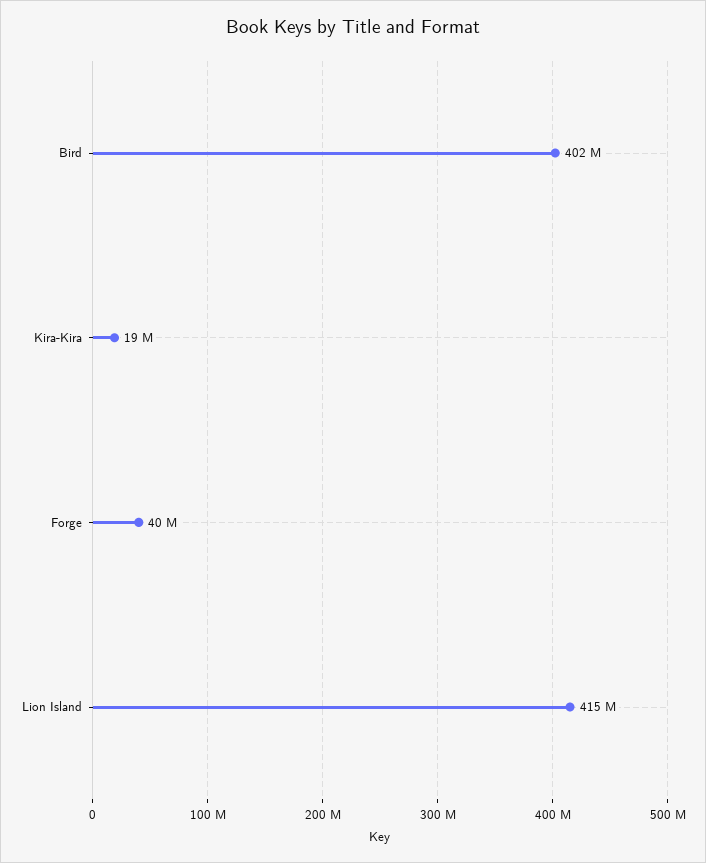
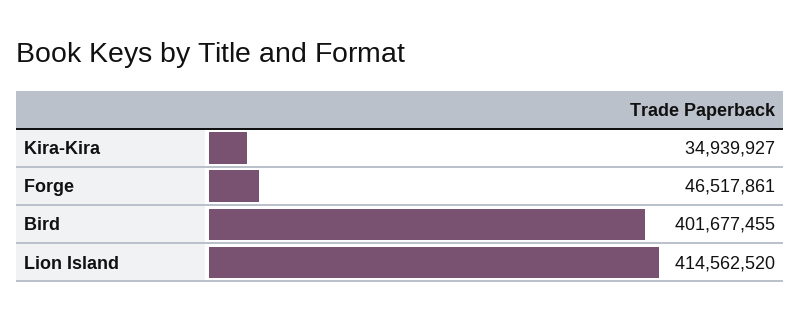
Kira-Kira: 19000000 -> 34939927
Forge: 40000000 -> 46517861

